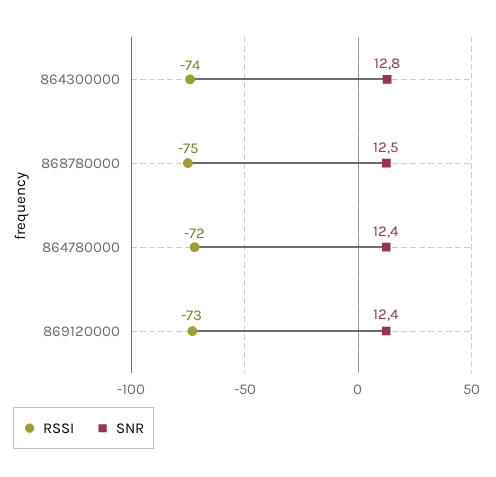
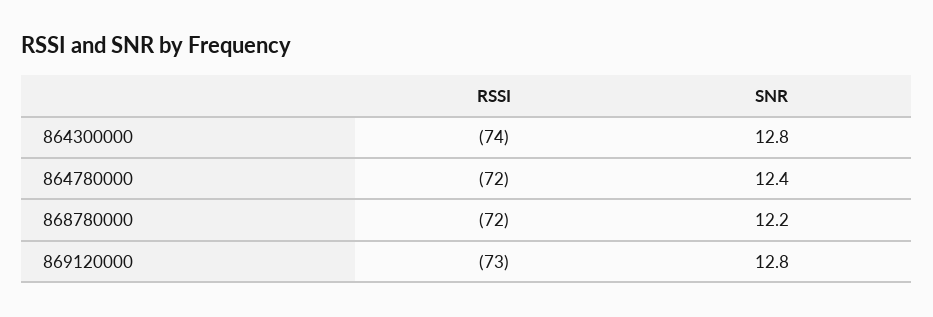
RSSI, 868780000: -75 -> -72
SNR, 868780000: 12.5 -> 12.2
SNR, 869120000: 12.4 -> 12.8

